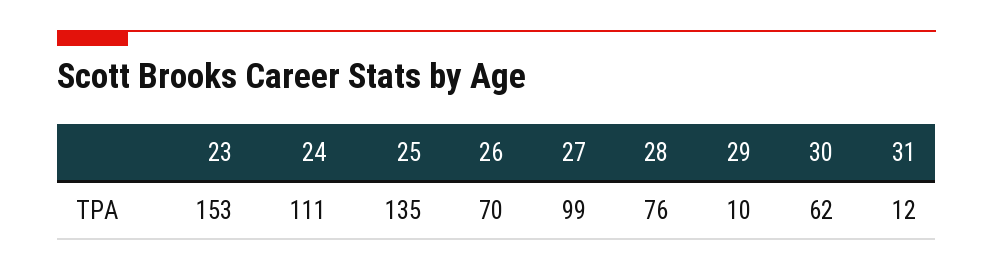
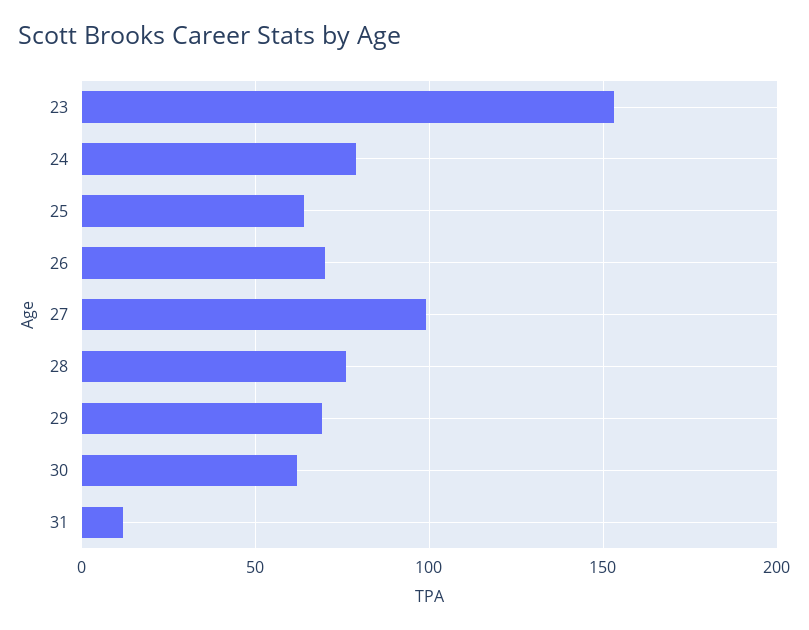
24: 111 -> 80
25: 135 -> 65
29: 10 -> 70

